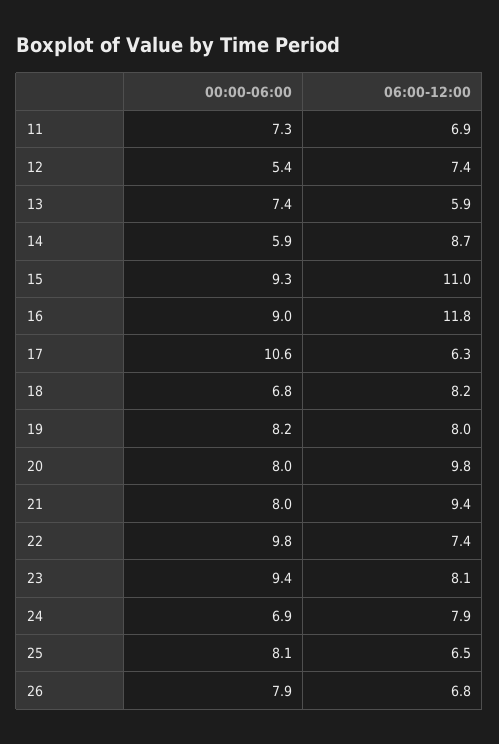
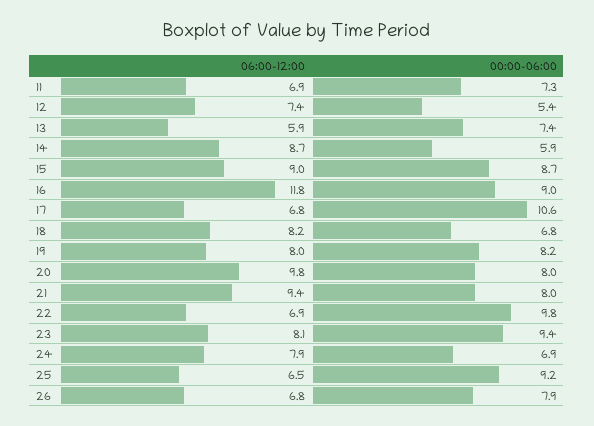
00:00-06:00, 15: 9.3 -> 8.7
06:00-12:00, 15: 11 -> 9
06:00-12:00, 17: 6.3 -> 6.8
06:00-12:00, 22: 7.4 -> 6.9
00:00-06:00, 25: 8.1 -> 9.2

